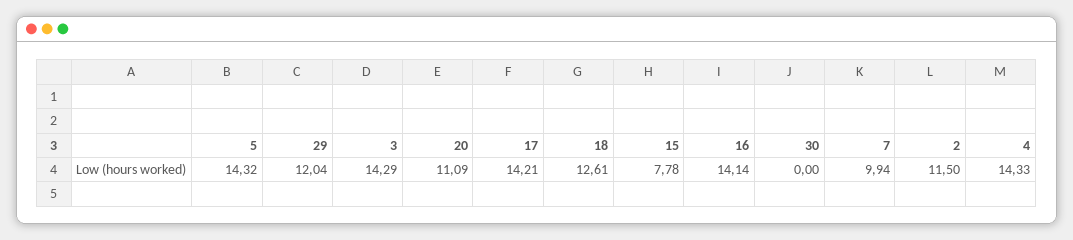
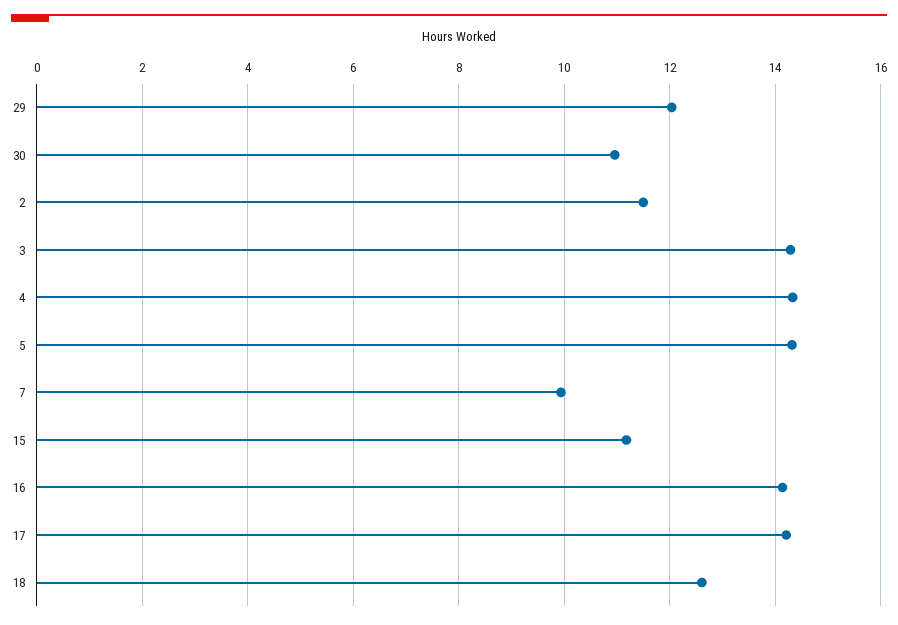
20: 11.09 -> none
15: 7.78 -> 11.2
30: 0 -> 11

